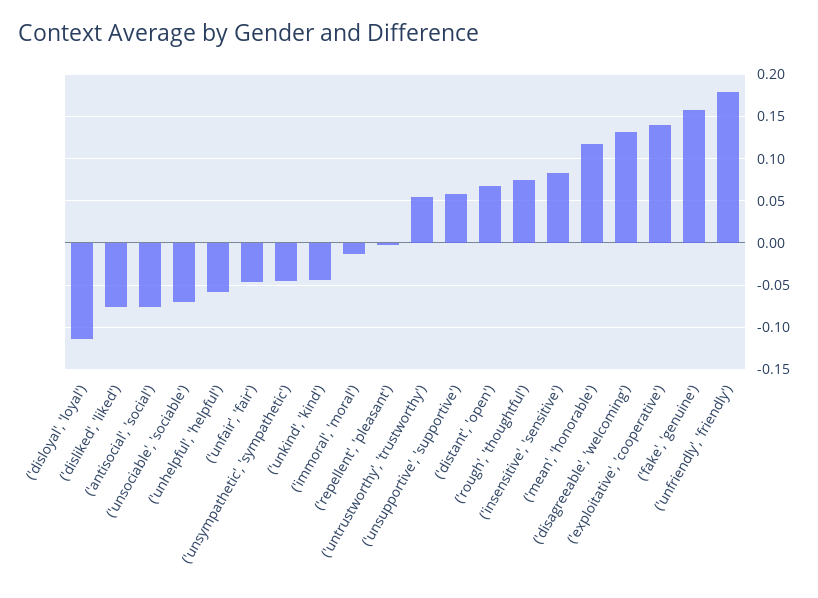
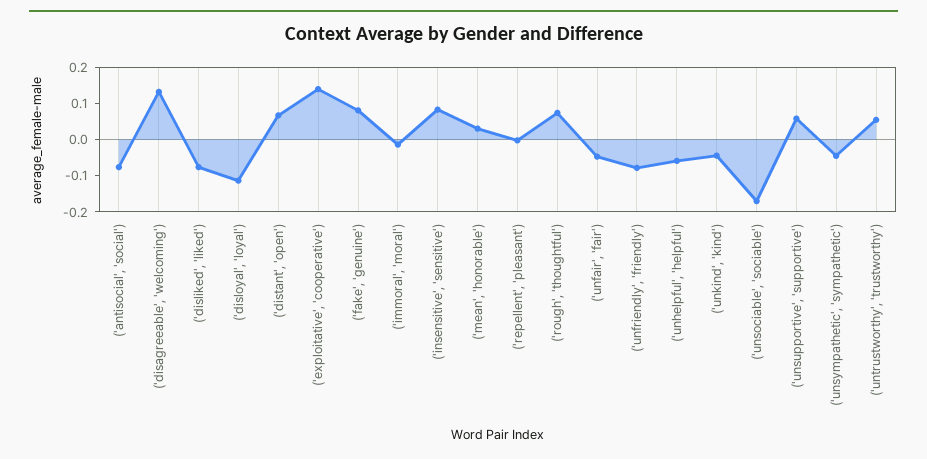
('unsociable', 'sociable'): -0.07 -> -0.175
('mean', 'honorable'): 0.12 -> 0.025
('fake', 'genuine'): 0.16 -> 0.075
('unfriendly', 'friendly'): 0.18 -> -0.075

